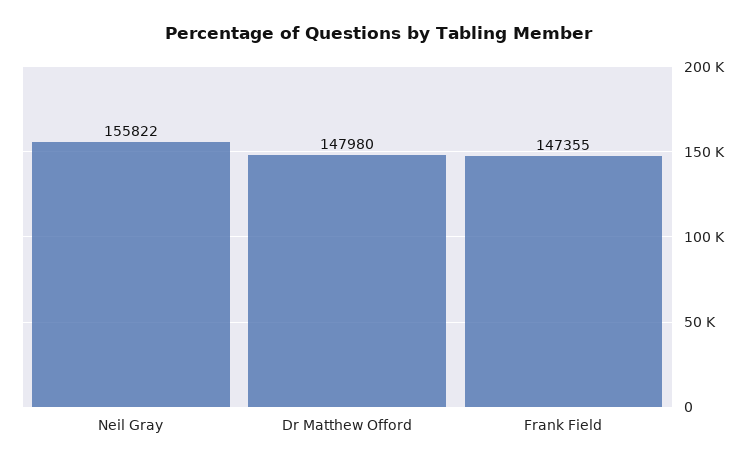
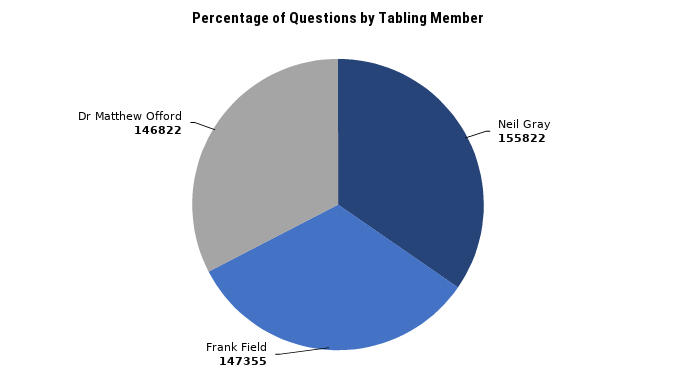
Dr Matthew Offord: 147980 -> 146822

